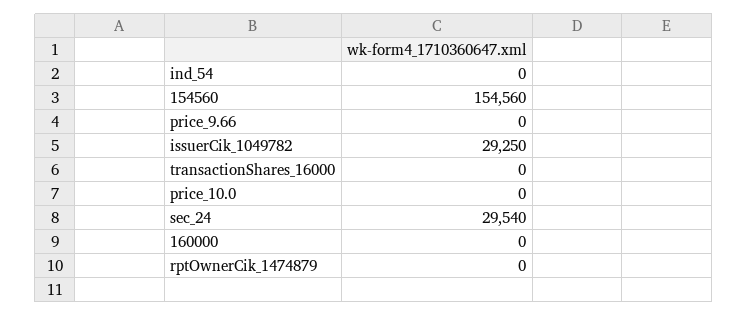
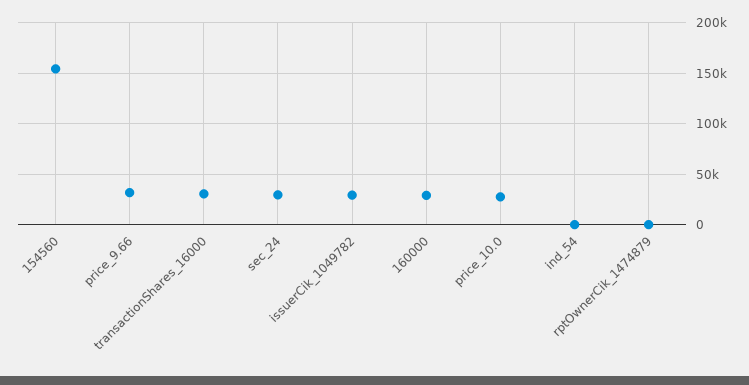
price_9.66: 0 -> 30000
transactionShares_16000: 0 -> 30000
price_10.0: 0 -> 30000
160000: 0 -> 30000

